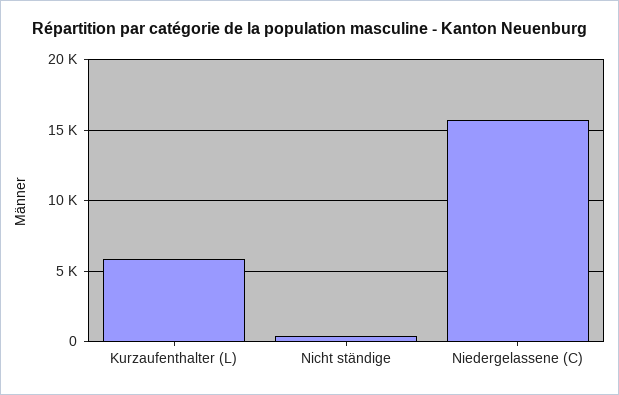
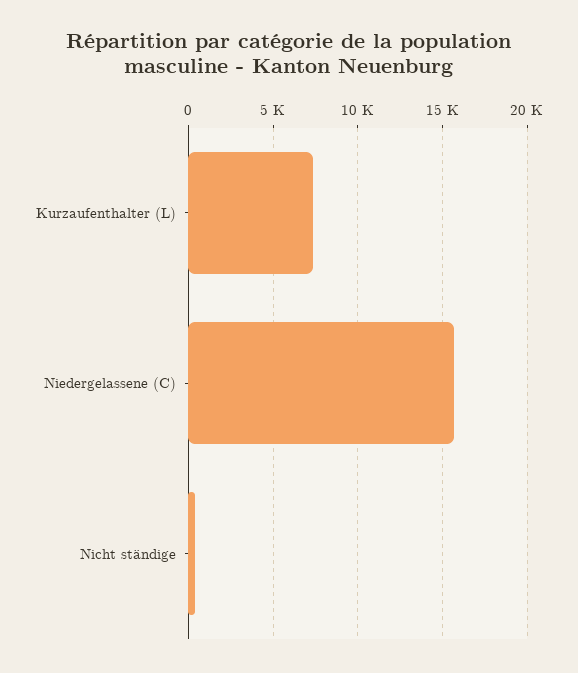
Kurzaufenthalter (L): 6000 -> 7500

